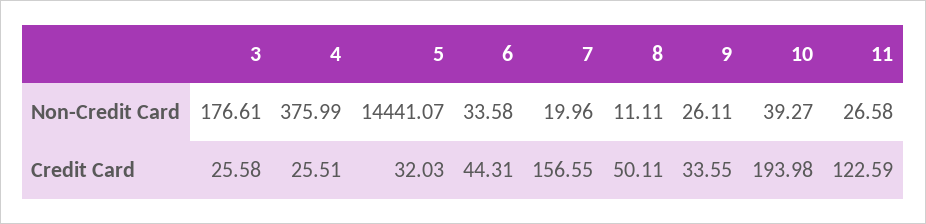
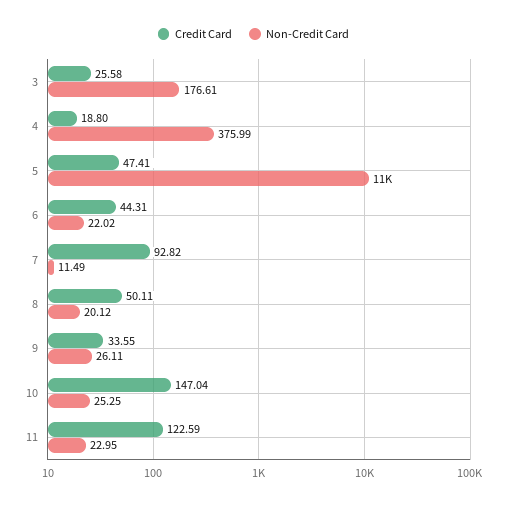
Non-Credit Card, 5: 14441.07 -> 11000
Non-Credit Card, 6: 33.58 -> 22.02
Non-Credit Card, 7: 19.96 -> 11.49
Non-Credit Card, 8: 11.11 -> 20.12
Non-Credit Card, 10: 39.27 -> 25.25
Non-Credit Card, 11: 26.58 -> 22.95
Credit Card, 4: 25.51 -> 18.8
Credit Card, 5: 32.03 -> 47.41
Credit Card, 7: 156.55 -> 92.82
Credit Card, 10: 193.98 -> 147.04

